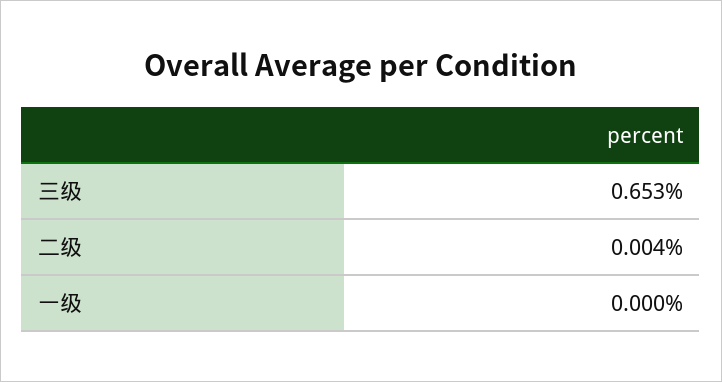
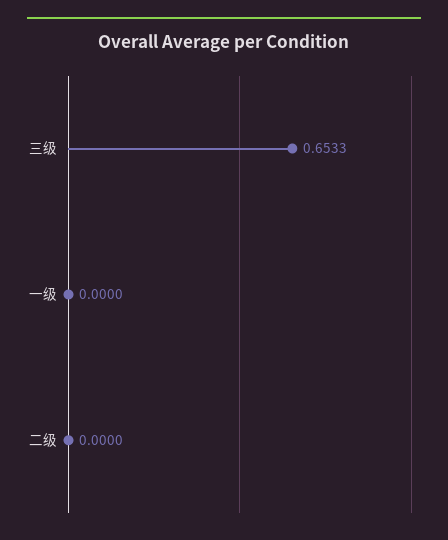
二级: 0.004 -> 0

